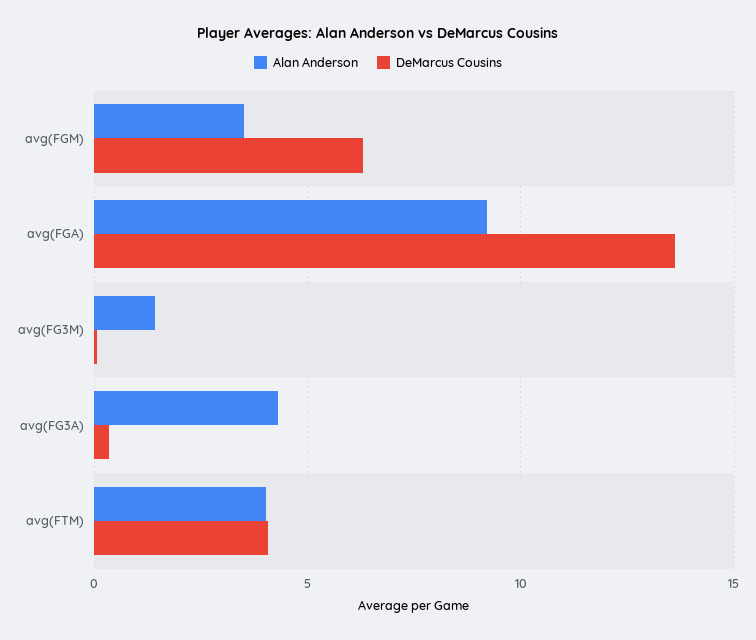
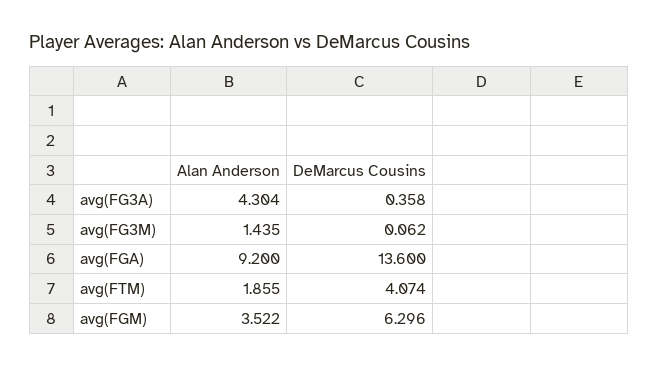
Alan Anderson, avg(FTM): 4 -> 1.855

